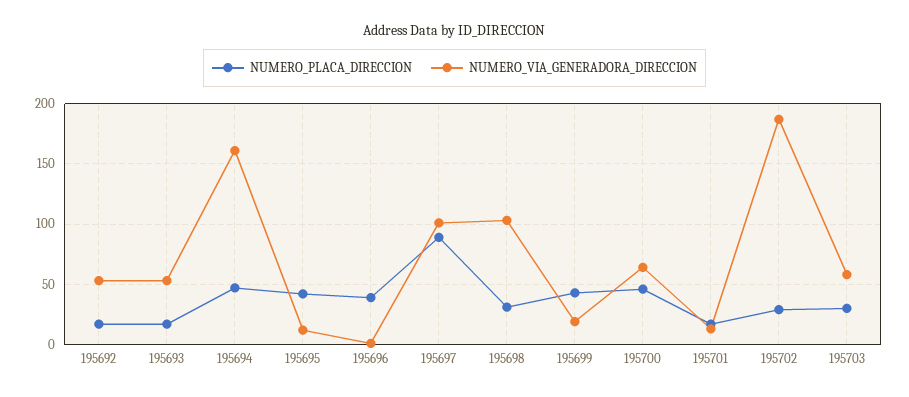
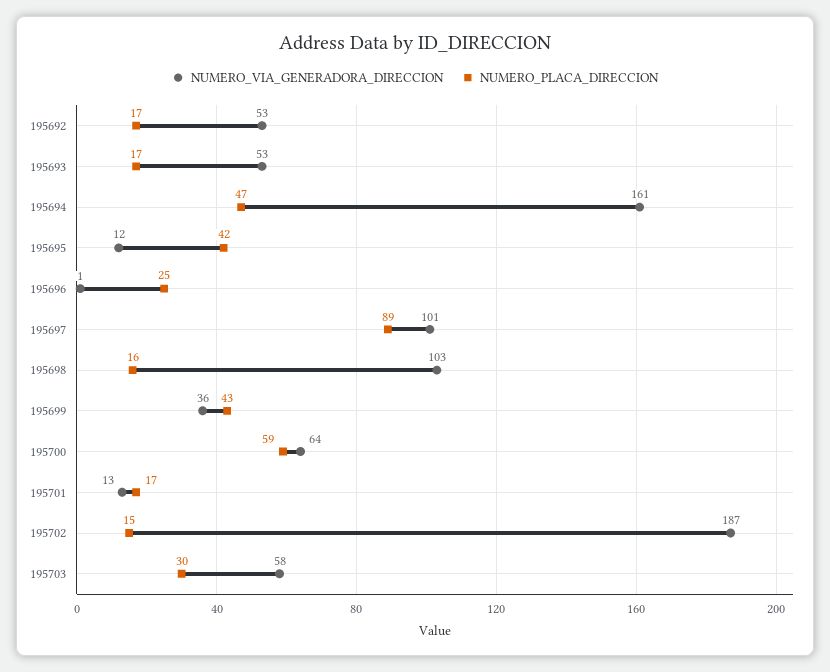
NUMERO_PLACA_DIRECCION, 195696: 40 -> 25
NUMERO_PLACA_DIRECCION, 195698: 30 -> 16
NUMERO_VIA_GENERADORA_DIRECCION, 195699: 20 -> 36
NUMERO_PLACA_DIRECCION, 195700: 45 -> 59
NUMERO_PLACA_DIRECCION, 195702: 30 -> 15

